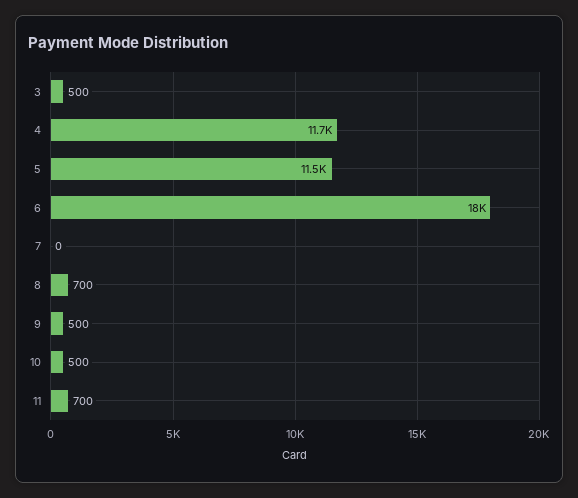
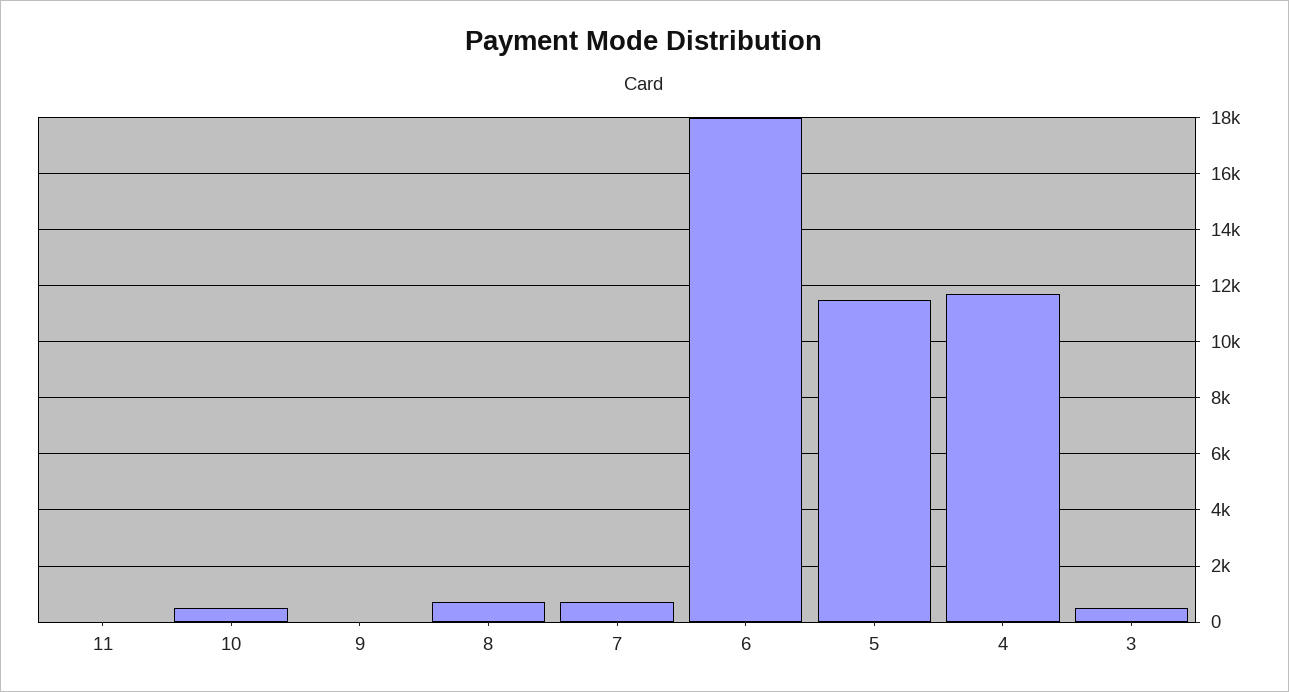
7: 0 -> 750
9: 500 -> 0
11: 700 -> 0

